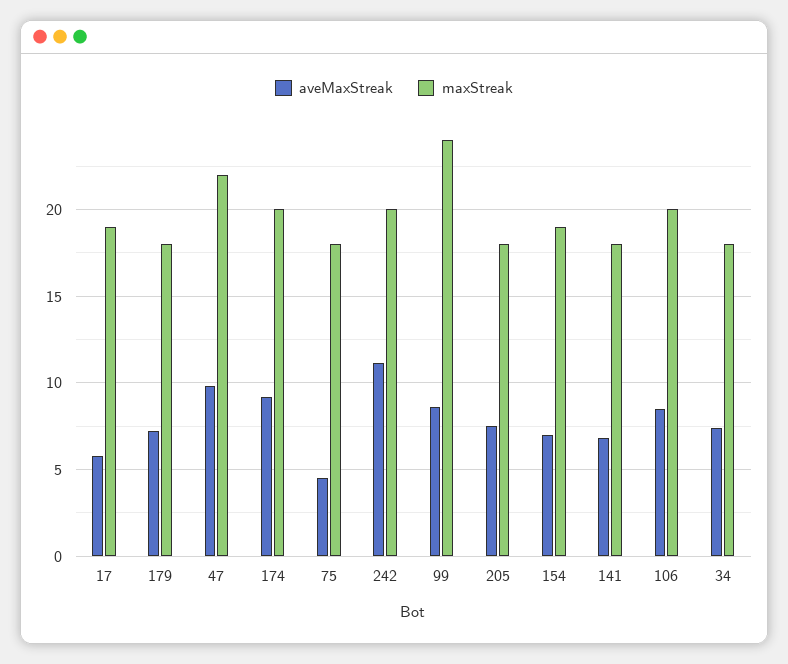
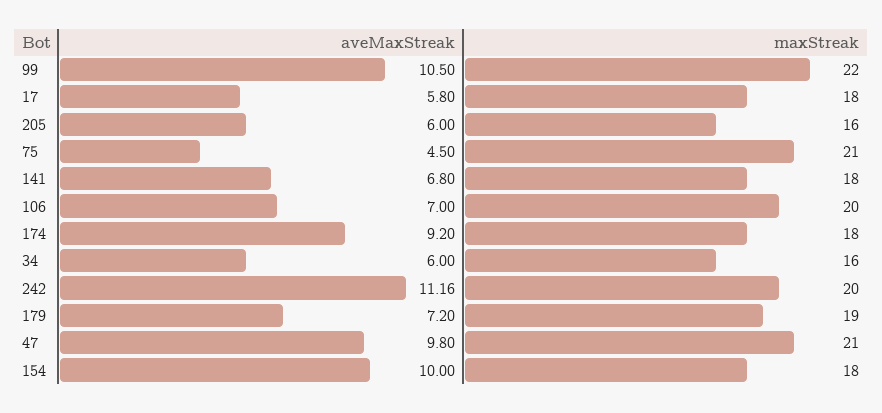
maxStreak, 17: 19 -> 18
maxStreak, 179: 18 -> 19
maxStreak, 47: 22 -> 21
maxStreak, 174: 20 -> 18
maxStreak, 75: 18 -> 21
aveMaxStreak, 99: 8.5 -> 10.5
maxStreak, 99: 24 -> 22
aveMaxStreak, 205: 7.5 -> 6
maxStreak, 205: 18 -> 16
aveMaxStreak, 154: 7 -> 10
maxStreak, 154: 19 -> 18
aveMaxStreak, 106: 8.5 -> 7
aveMaxStreak, 34: 7.5 -> 6
maxStreak, 34: 18 -> 16

